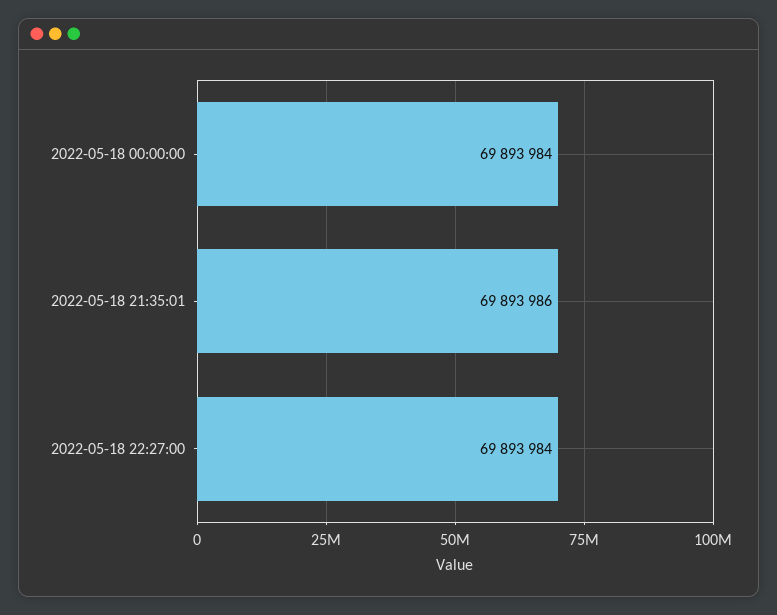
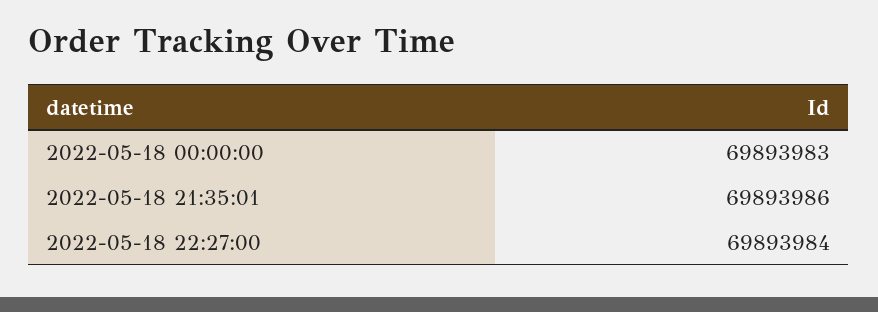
2022-05-18 00:00:00: 69893984 -> 69893983

